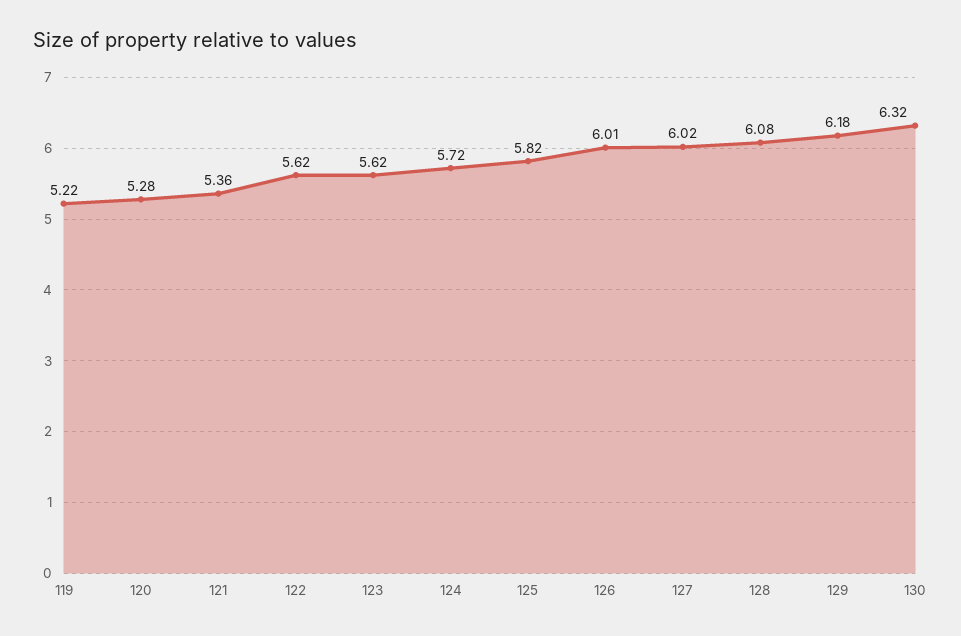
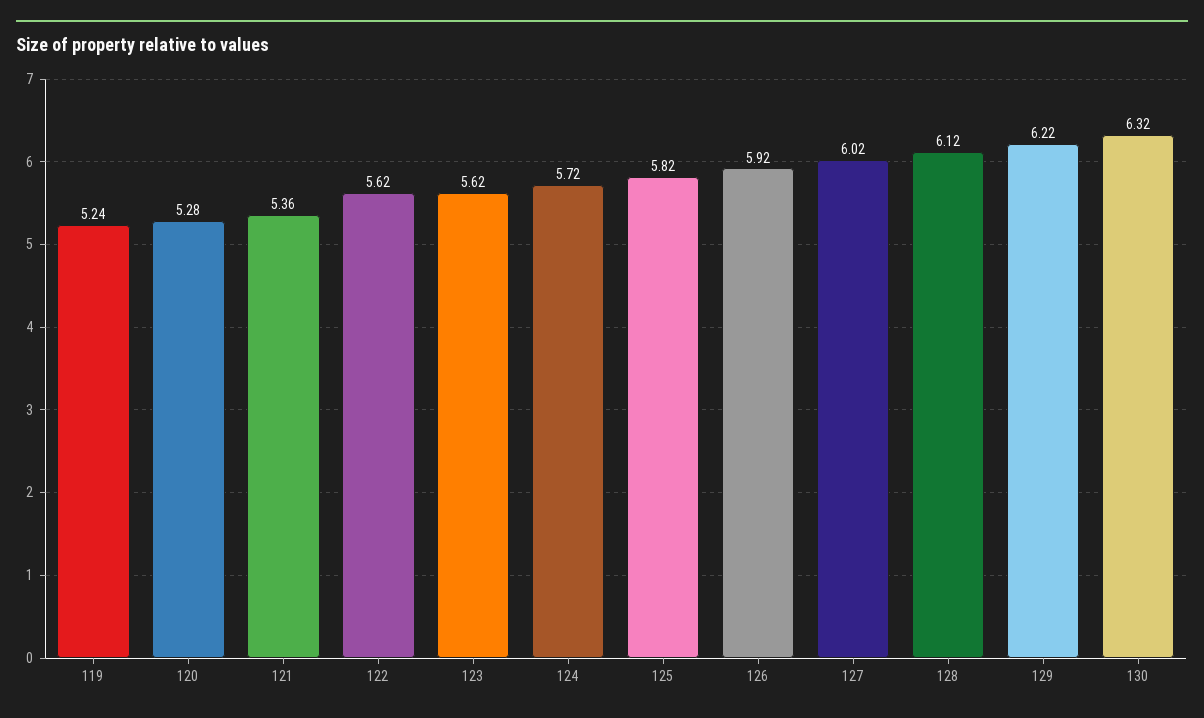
119: 5.22 -> 5.24
126: 6.01 -> 5.92
128: 6.08 -> 6.12
129: 6.18 -> 6.22

